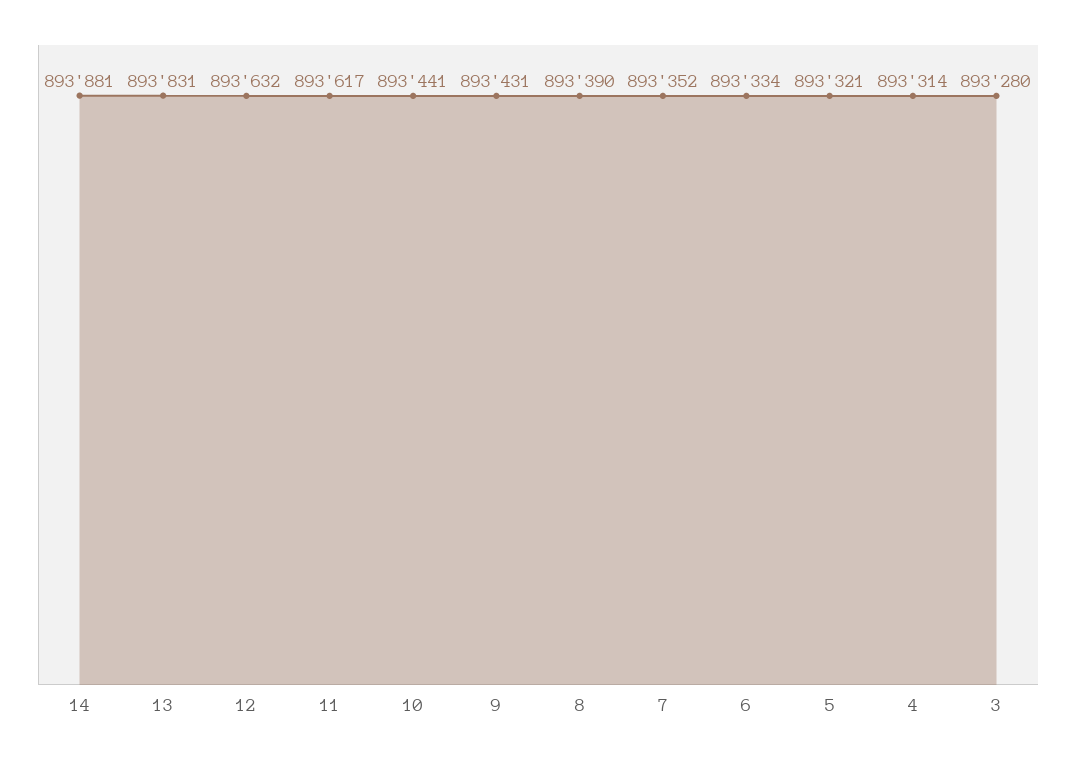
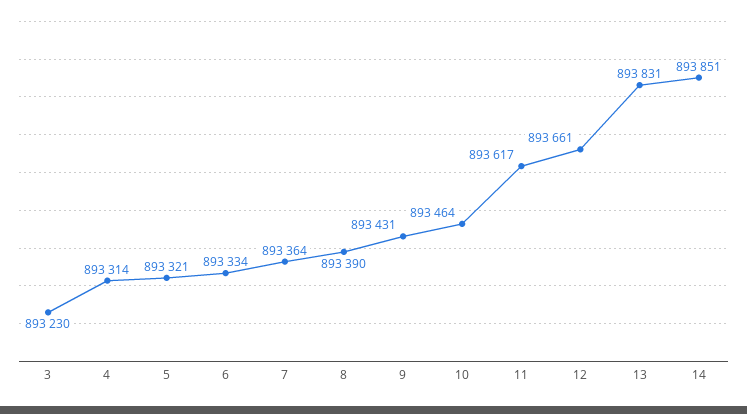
14: 893881 -> 893851
12: 893632 -> 893661
10: 893441 -> 893464
7: 893352 -> 893364
3: 893280 -> 893230

